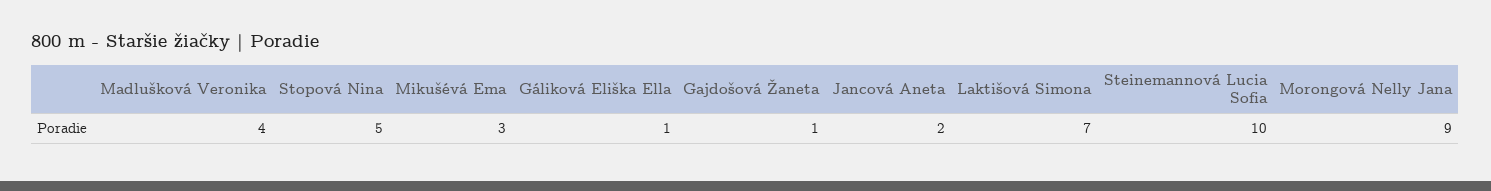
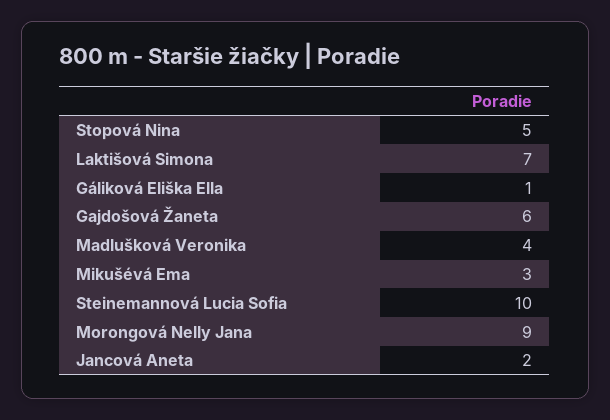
Gajdošová Žaneta: 1 -> 6

